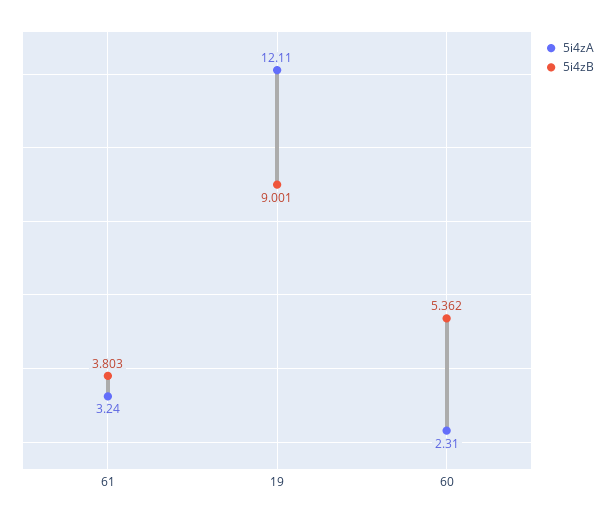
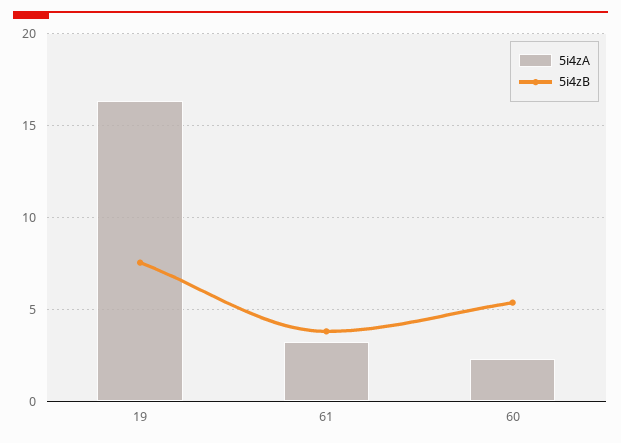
5i4zA, 19: 12.11 -> 16.5
5i4zB, 19: 9.001 -> 7.5

